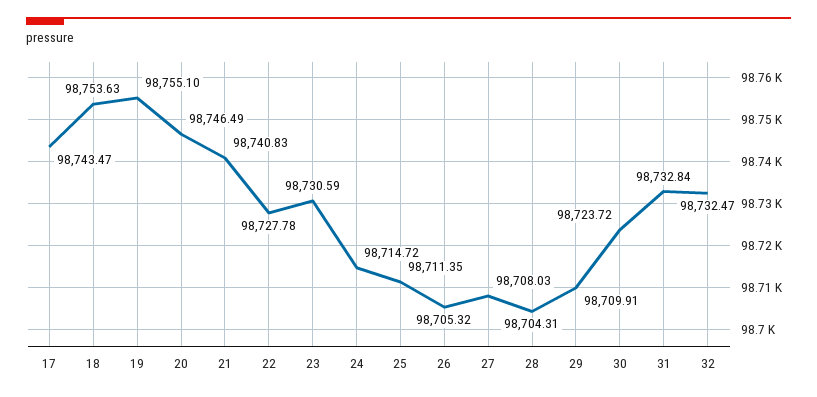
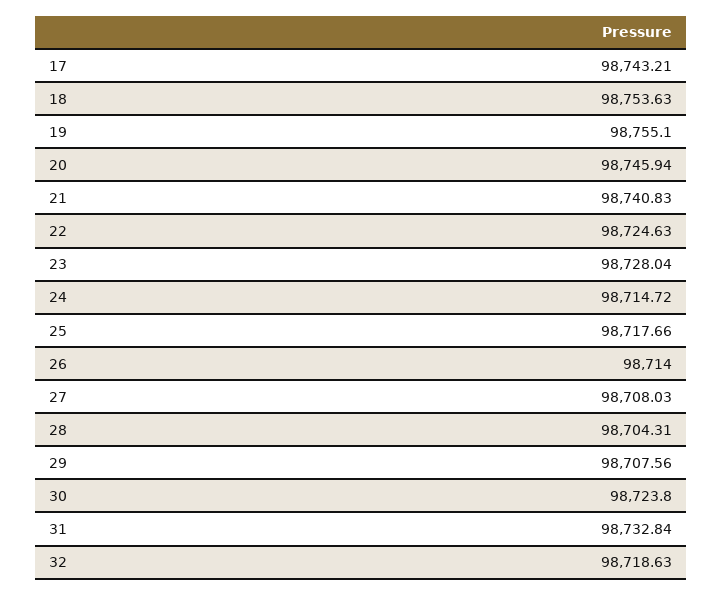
17: 98743.47 -> 98743.21
20: 98746.49 -> 98745.94
22: 98727.78 -> 98724.63
23: 98730.59 -> 98728.04
25: 98711.35 -> 98717.66
26: 98705.32 -> 98714
29: 98709.91 -> 98707.56
30: 98723.72 -> 98723.8
32: 98732.47 -> 98718.63

